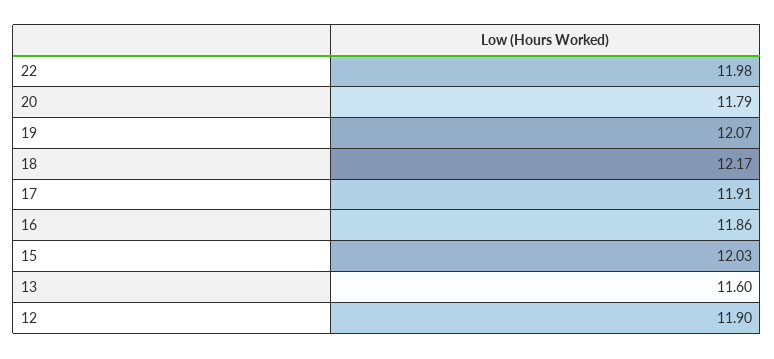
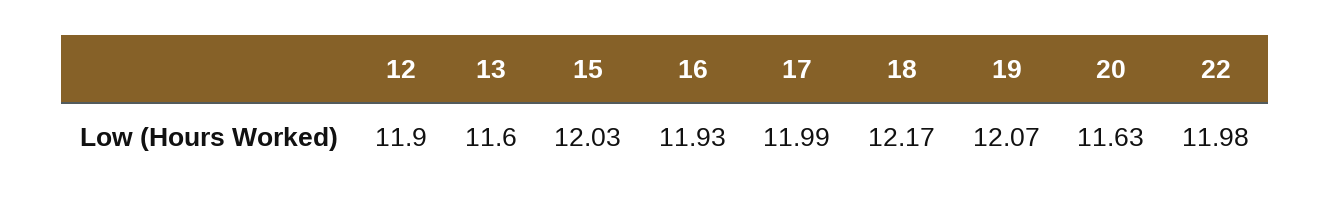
20: 11.79 -> 11.63
17: 11.91 -> 11.99
16: 11.86 -> 11.93

